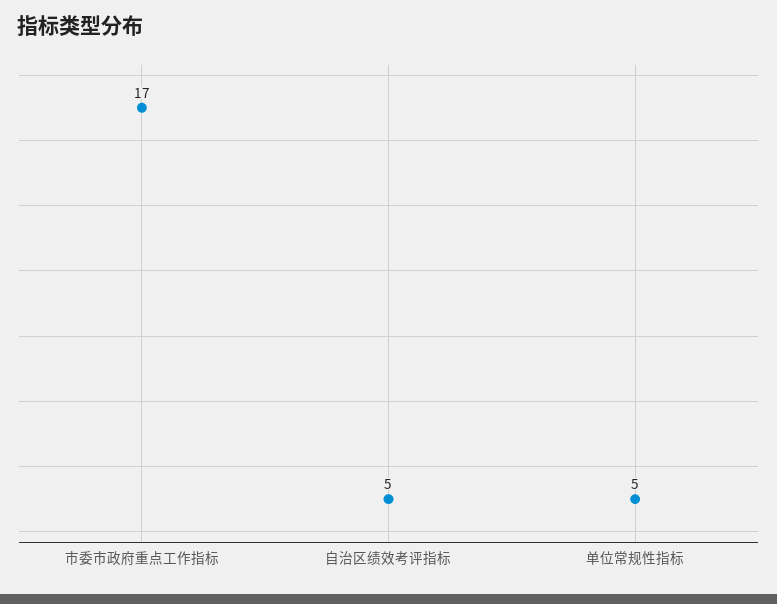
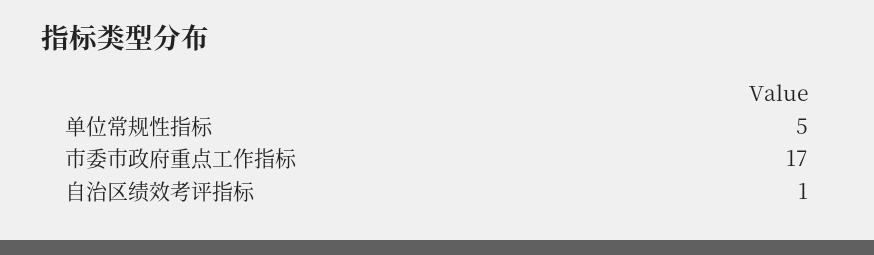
自治区绩效考评指标: 5 -> 1

